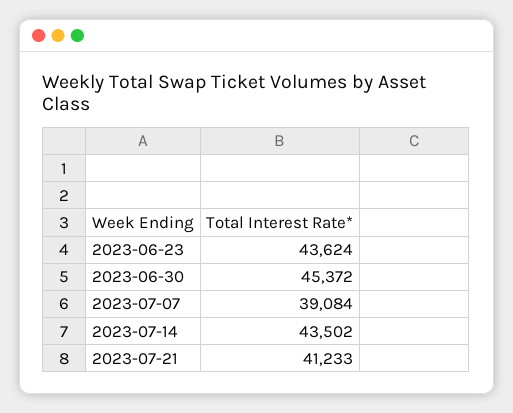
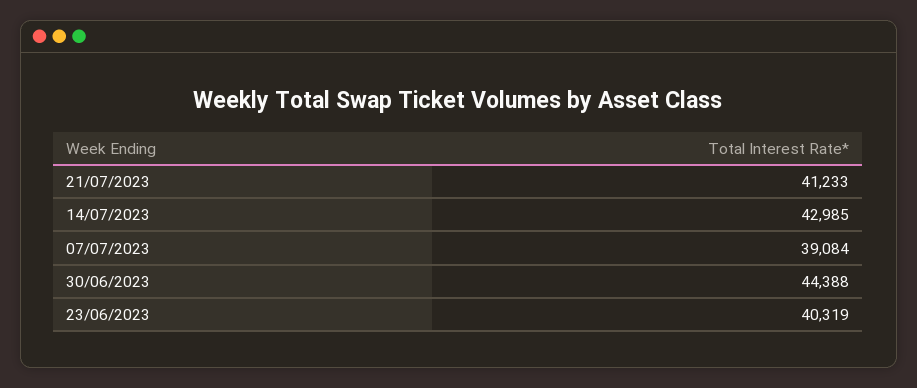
2023-06-23: 43624 -> 40319
2023-06-30: 45372 -> 44388
2023-07-14: 43502 -> 42985

